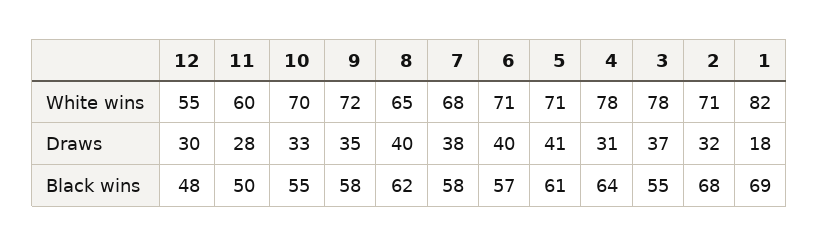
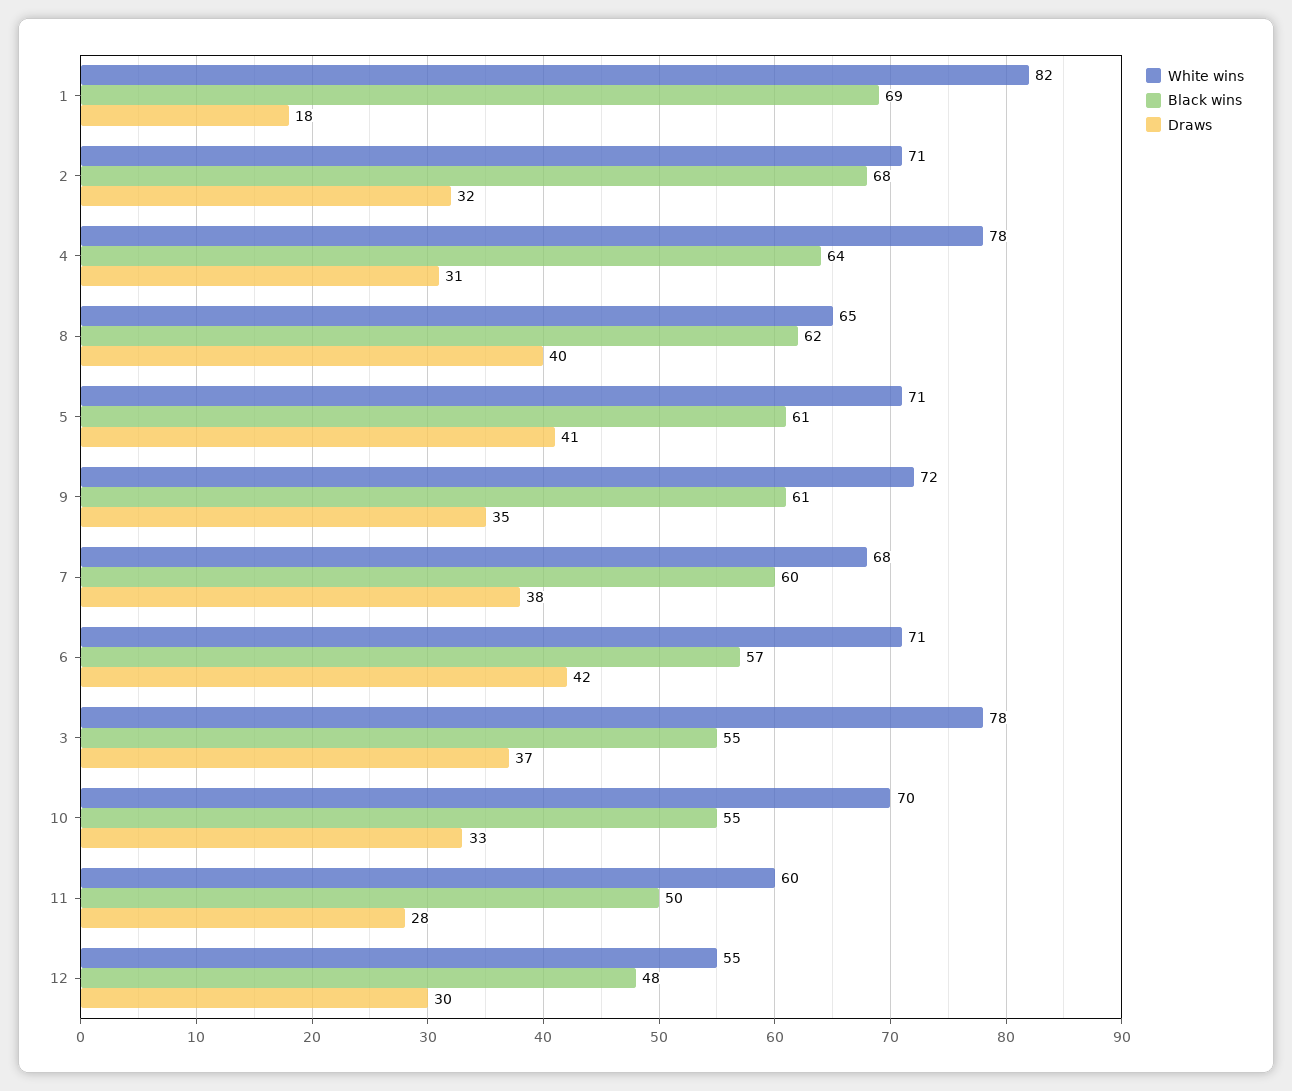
Draws, 6: 40 -> 42
Black wins, 9: 58 -> 61
Black wins, 7: 58 -> 60

